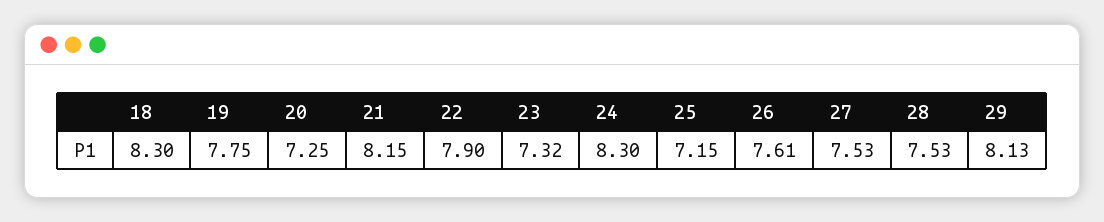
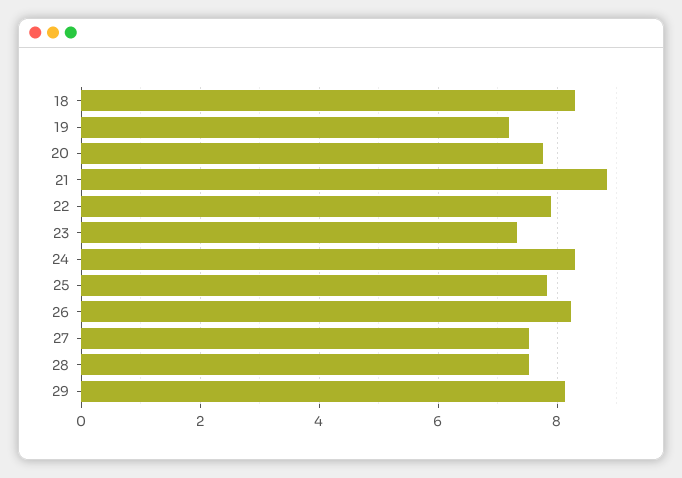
19: 7.75 -> 7.2
20: 7.25 -> 7.8
21: 8.15 -> 8.8
25: 7.15 -> 7.8
26: 7.61 -> 8.2

